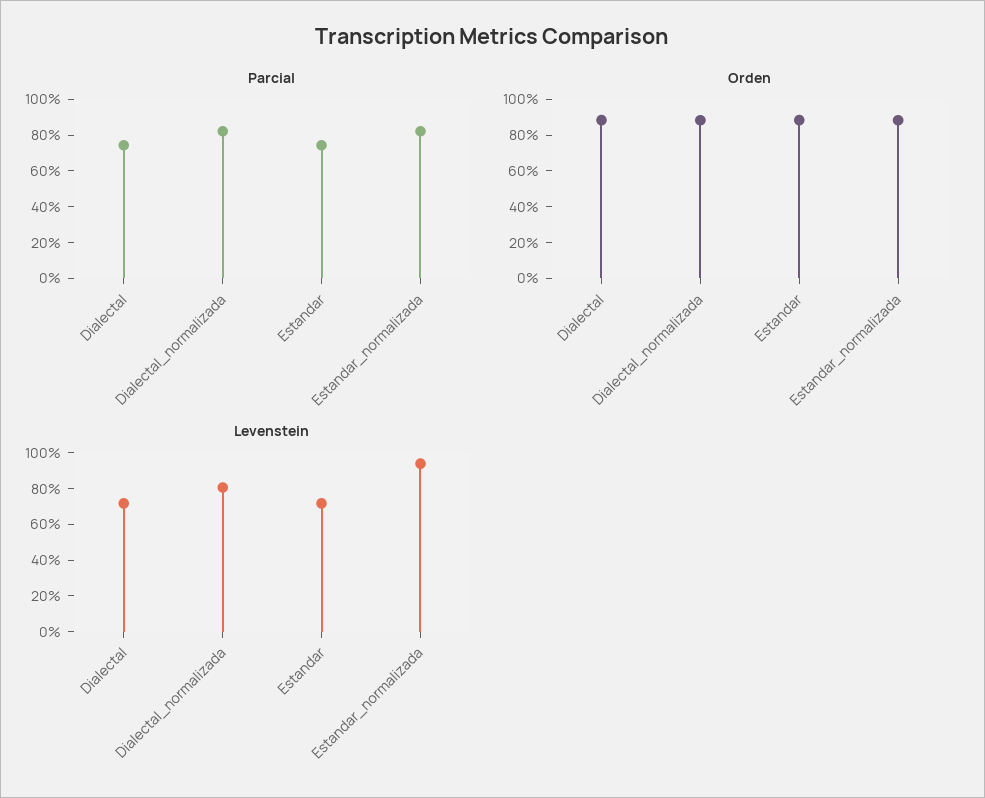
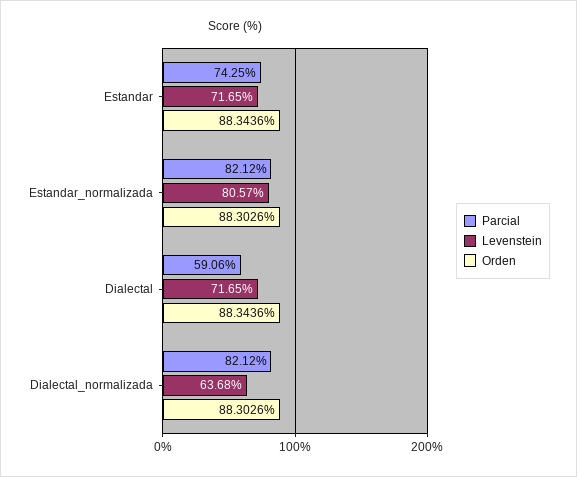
Parcial, Dialectal: 75 -> 59.06
Levenstein, Dialectal_normalizada: 80 -> 63.68
Levenstein, Estandar_normalizada: 95 -> 80.57

